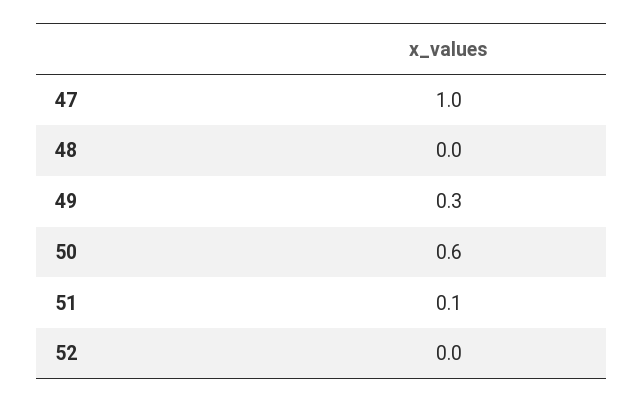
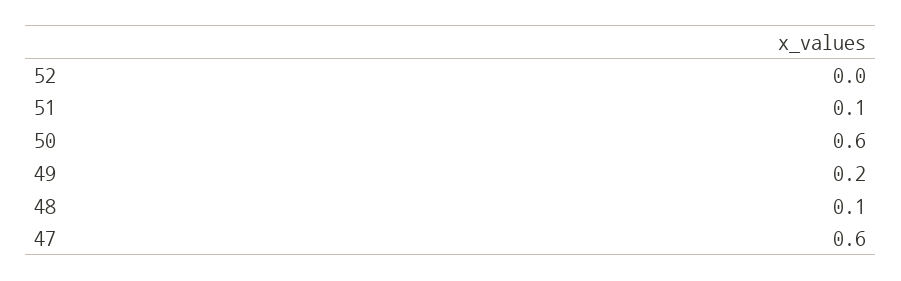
47: 1 -> 0.6
48: 0 -> 0.1
49: 0.3 -> 0.2

